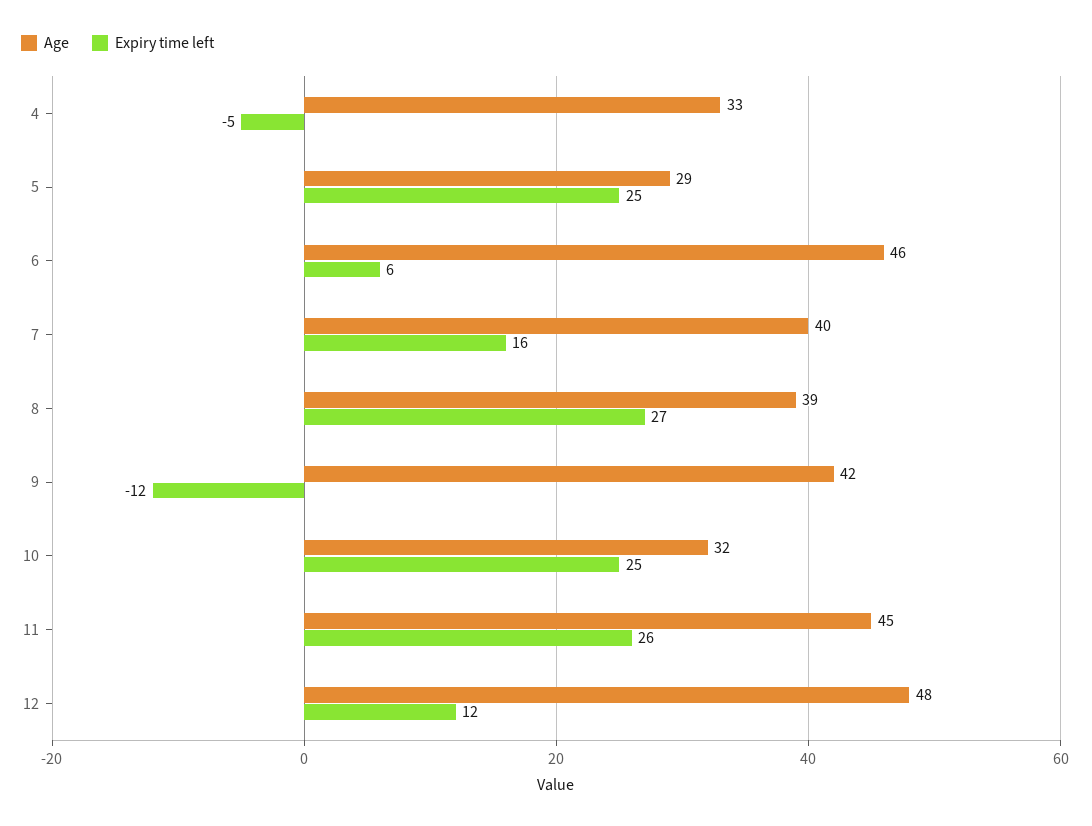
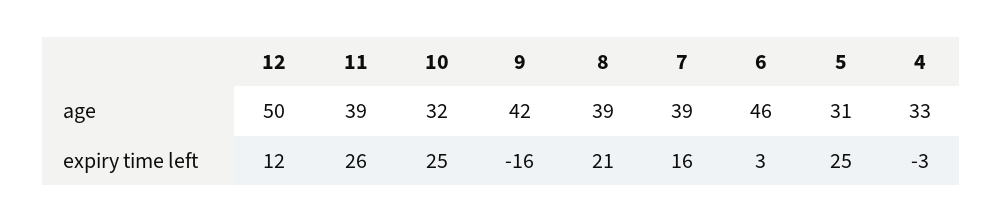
Expiry time left, 4: -5 -> -3
Age, 5: 29 -> 31
Expiry time left, 6: 6 -> 3
Age, 7: 40 -> 39
Expiry time left, 8: 27 -> 21
Expiry time left, 9: -12 -> -16
Age, 11: 45 -> 39
Age, 12: 48 -> 50

